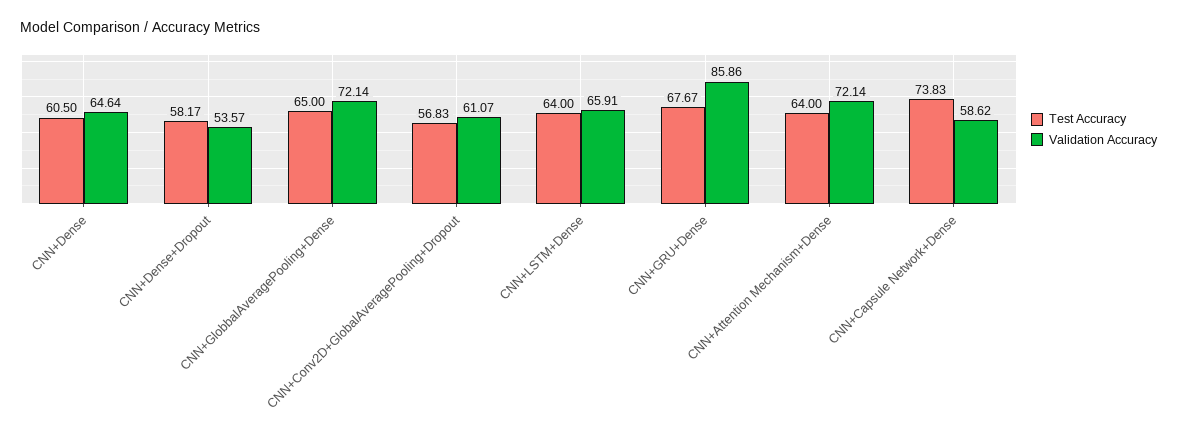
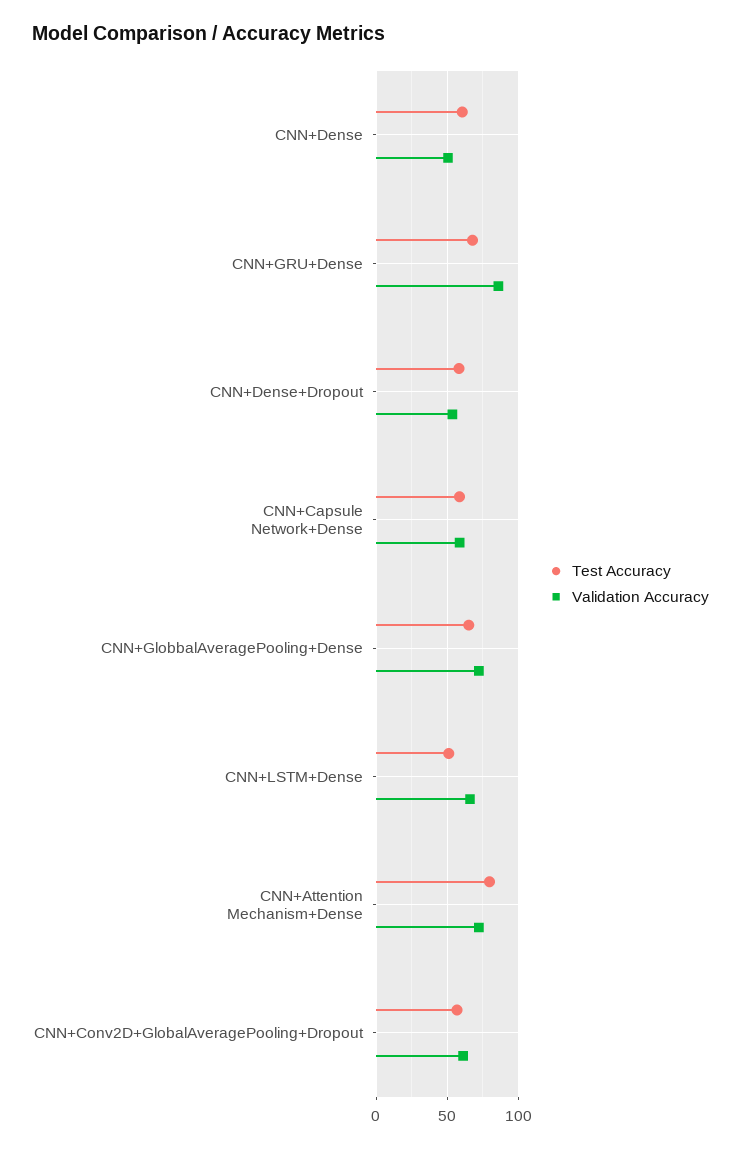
Validation Accuracy, CNN+Dense: 64.64 -> 50
Test Accuracy, CNN+LSTM+Dense: 64 -> 50
Test Accuracy, CNN+Attention Mechanism+Dense: 64 -> 80
Test Accuracy, CNN+Capsule Network+Dense: 73.83 -> 60

